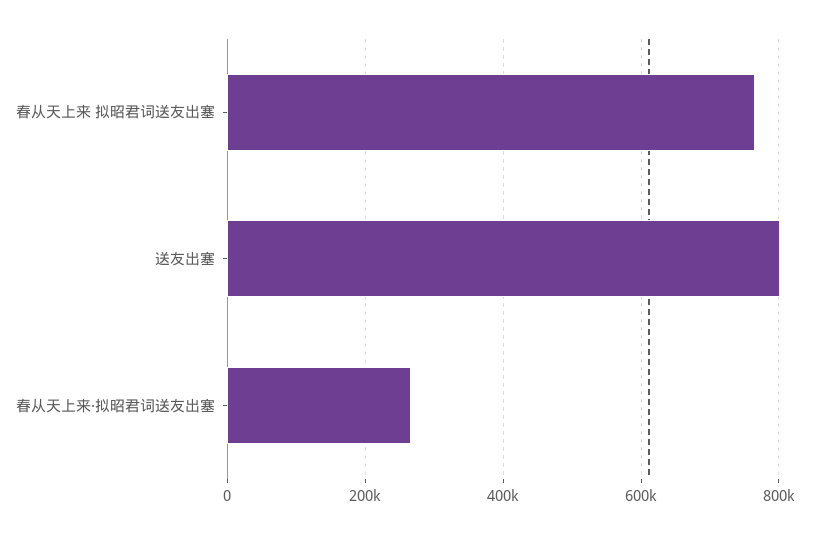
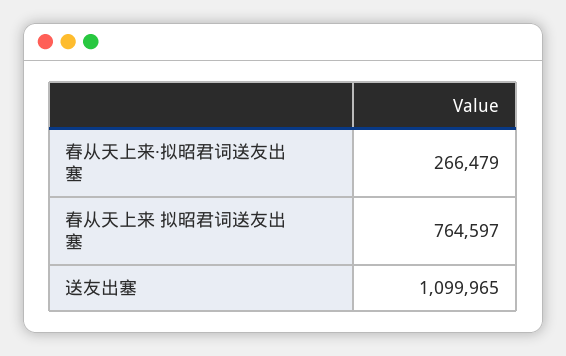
送友出塞: 800000 -> 1099965

